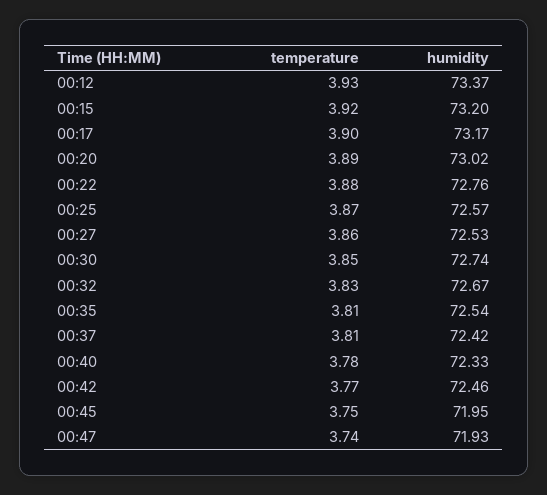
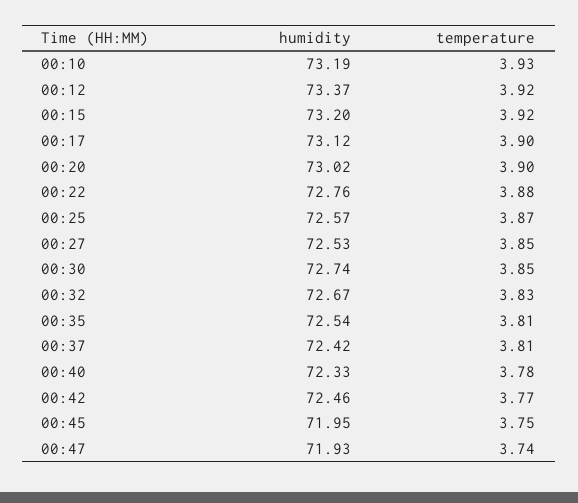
temperature, 00:12: 3.93 -> 3.92
humidity, 00:17: 73.17 -> 73.12
temperature, 00:20: 3.89 -> 3.9
temperature, 00:27: 3.86 -> 3.85
humidity, 00:10: none -> 73.19
temperature, 00:10: none -> 3.93

